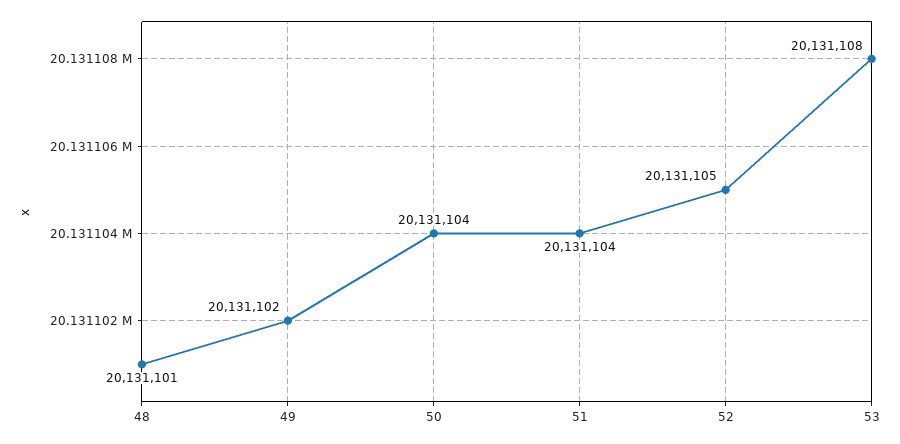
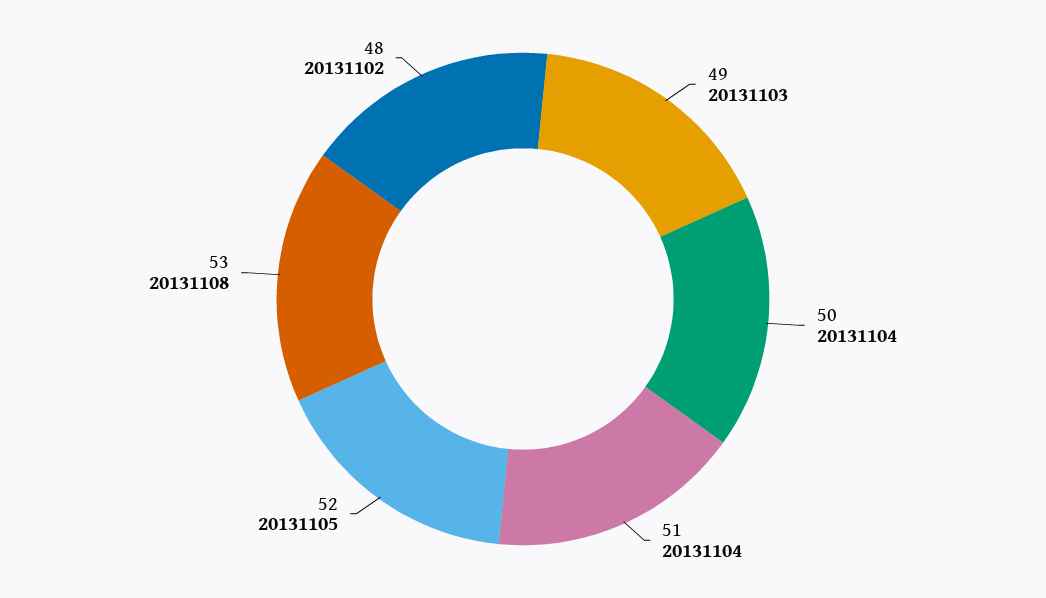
48: 20131101 -> 20131102
49: 20131102 -> 20131103

